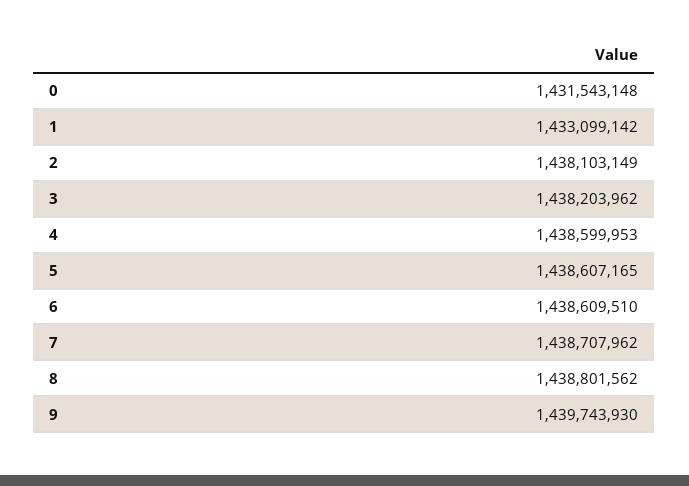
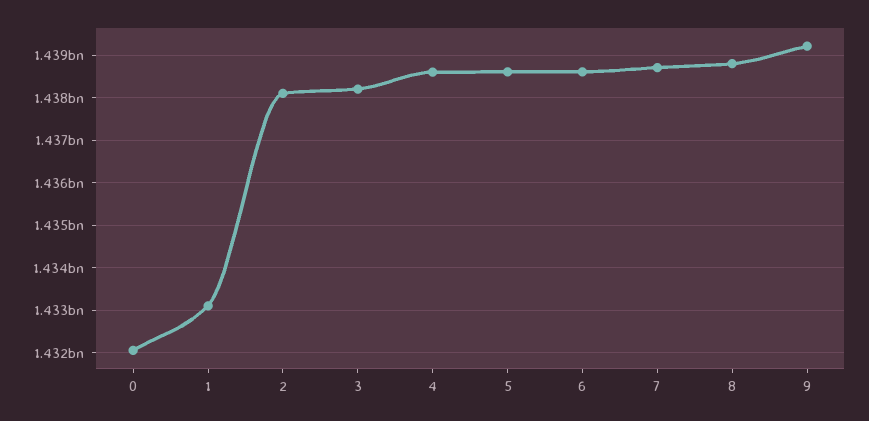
0: 1431543148 -> 1432000000
9: 1439743930 -> 1439200000

